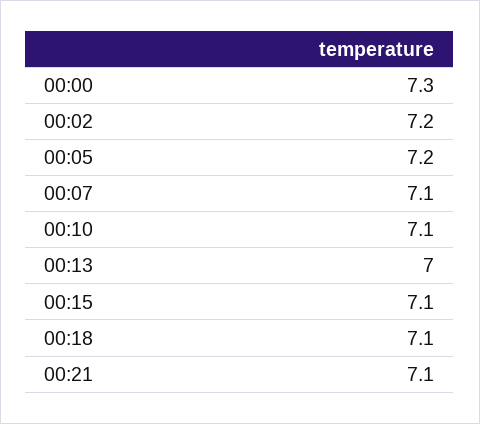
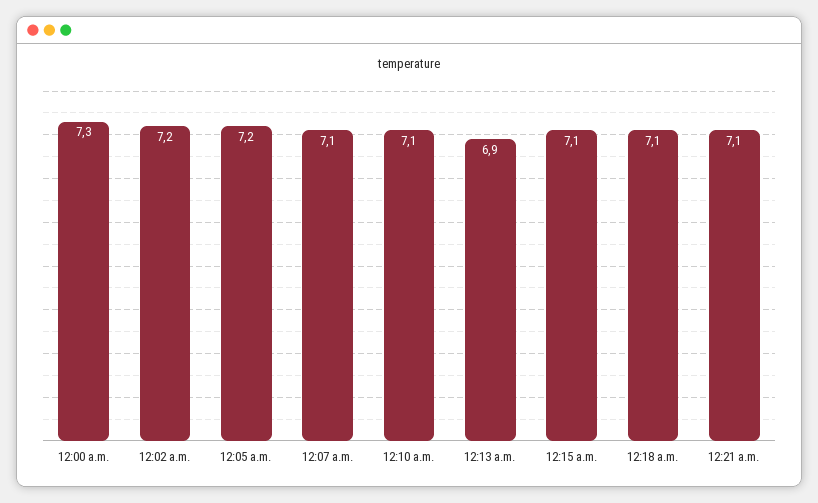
00:13: 7 -> 6.9

